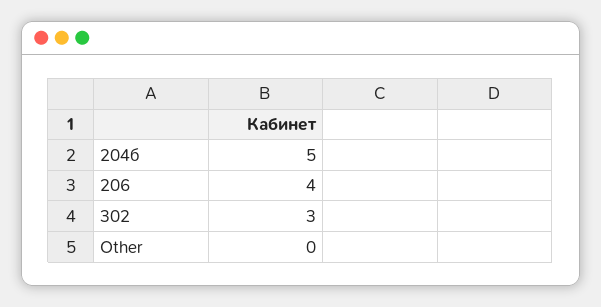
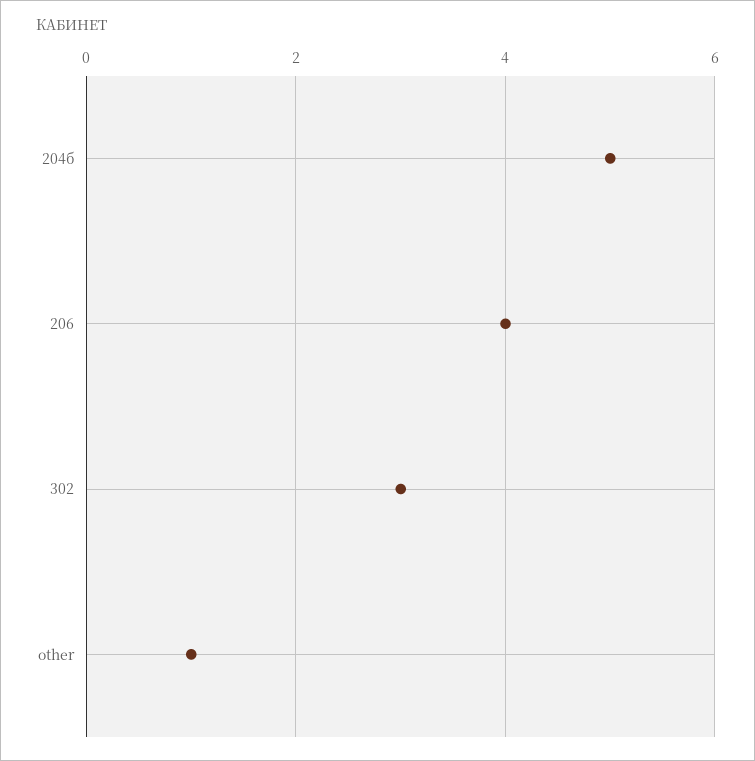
Other: 0 -> 1

